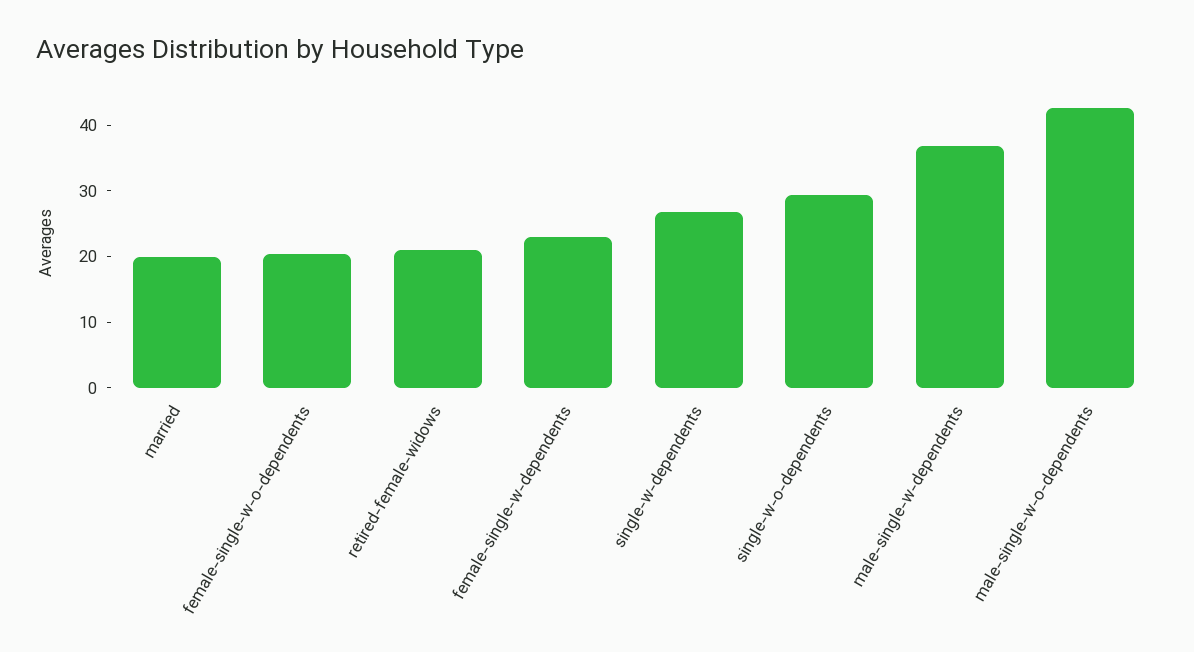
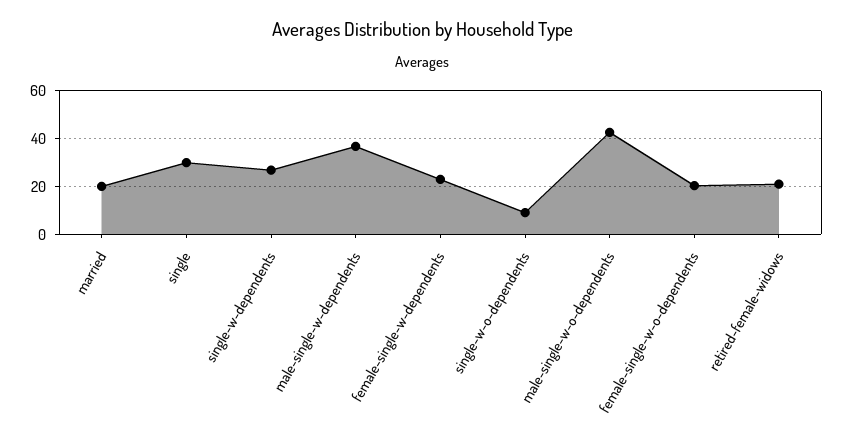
single-w-o-dependents: 30 -> 10
single: none -> 30

